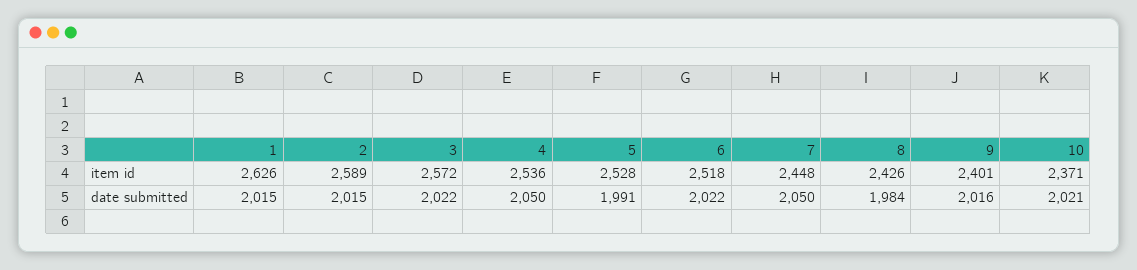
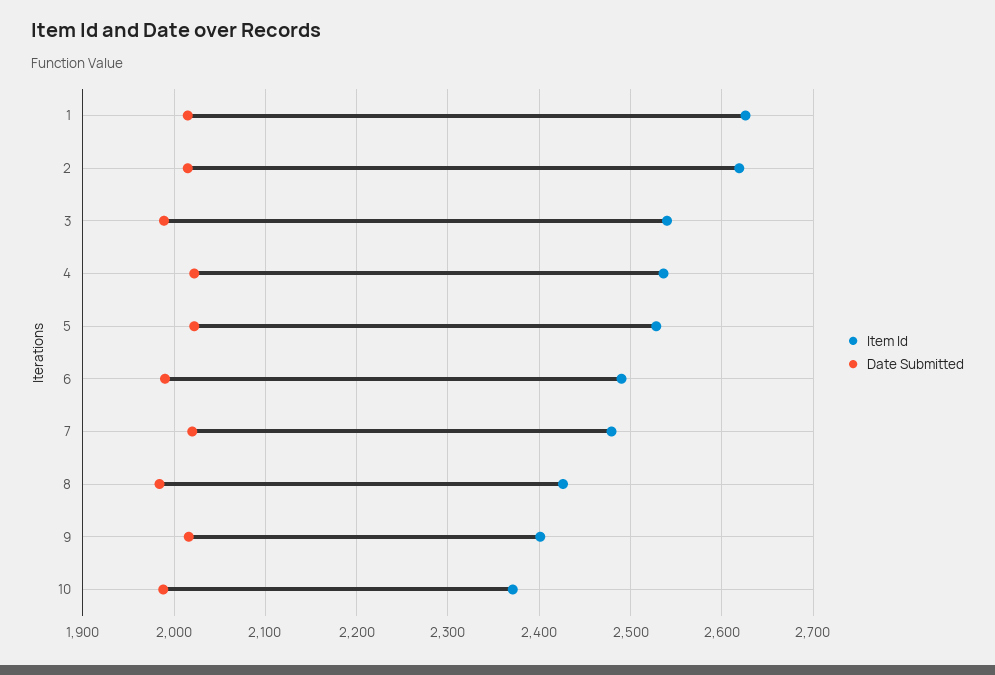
item id, 2: 2589 -> 2620
item id, 3: 2572 -> 2540
item id, 6: 2518 -> 2490
item id, 7: 2448 -> 2480
date submitted, 3: 2022 -> 1990
date submitted, 4: 2050 -> 2020
date submitted, 5: 1991 -> 2020
date submitted, 6: 2022 -> 1990
date submitted, 7: 2050 -> 2020
date submitted, 10: 2021 -> 1990

